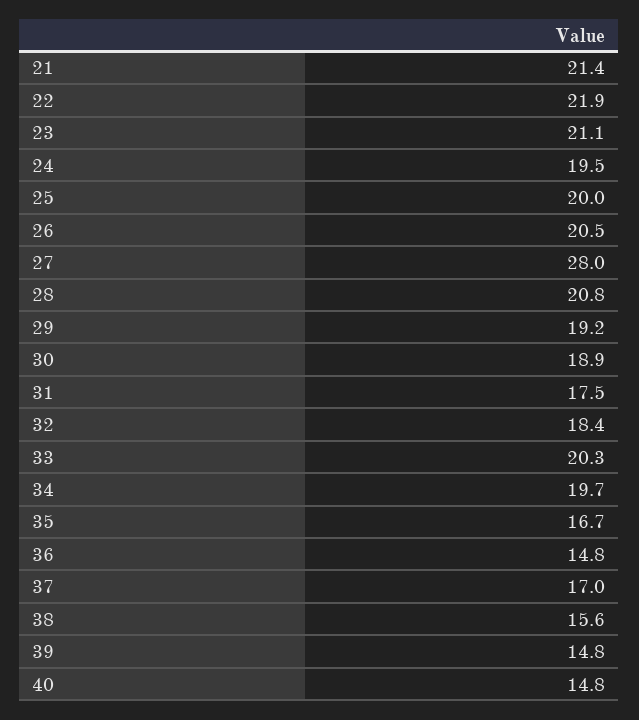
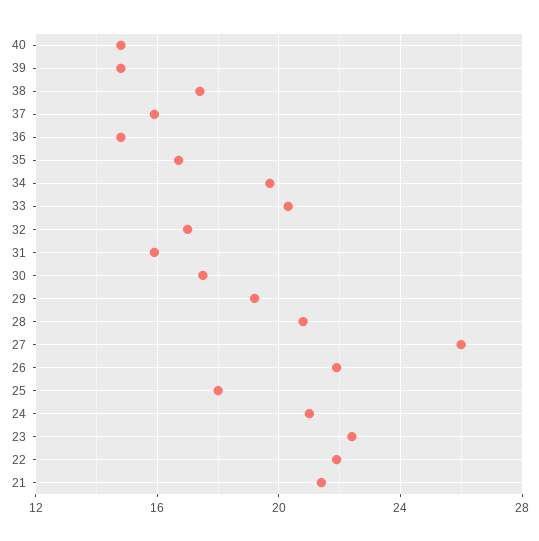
23: 21.1 -> 22.5
24: 19.5 -> 21
25: 20 -> 18
26: 20.5 -> 22
27: 28 -> 26
30: 18.9 -> 17.5
31: 17.5 -> 16
32: 18.4 -> 17
37: 17 -> 16
38: 15.6 -> 17.5

